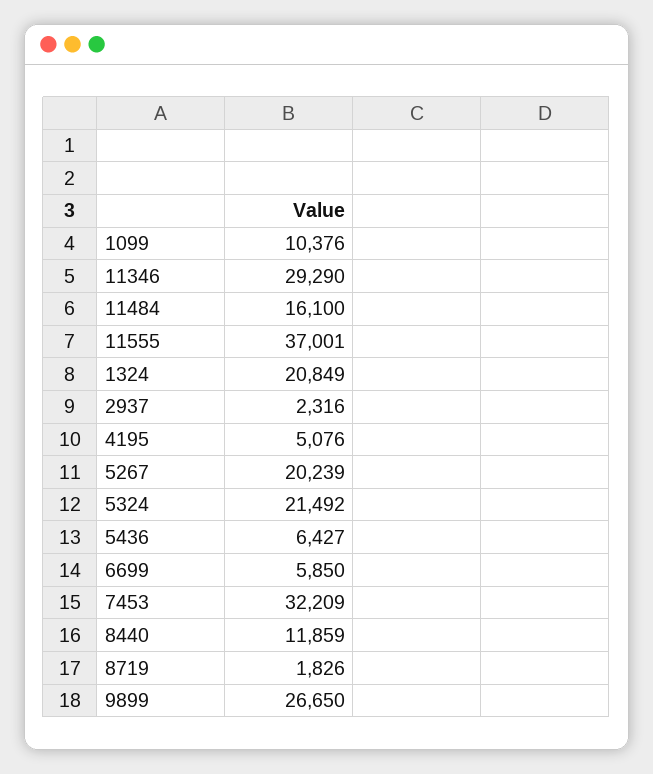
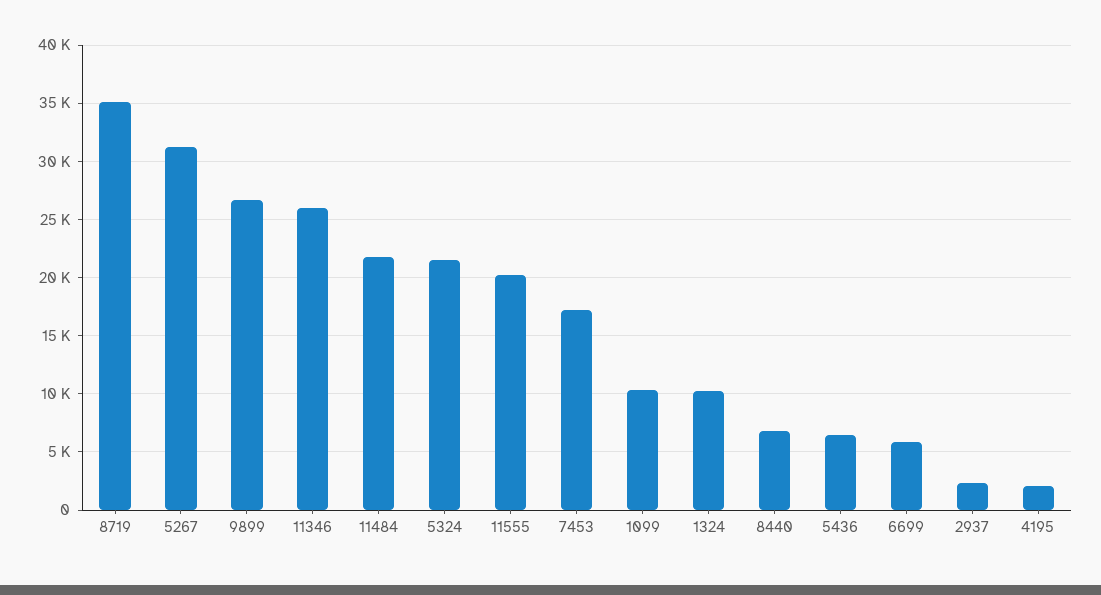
11346: 29290 -> 26000
11484: 16100 -> 22000
11555: 37001 -> 20000
1324: 20849 -> 10000
4195: 5076 -> 2000
5267: 20239 -> 31000
7453: 32209 -> 17000
8440: 11859 -> 7000
8719: 1826 -> 35000

